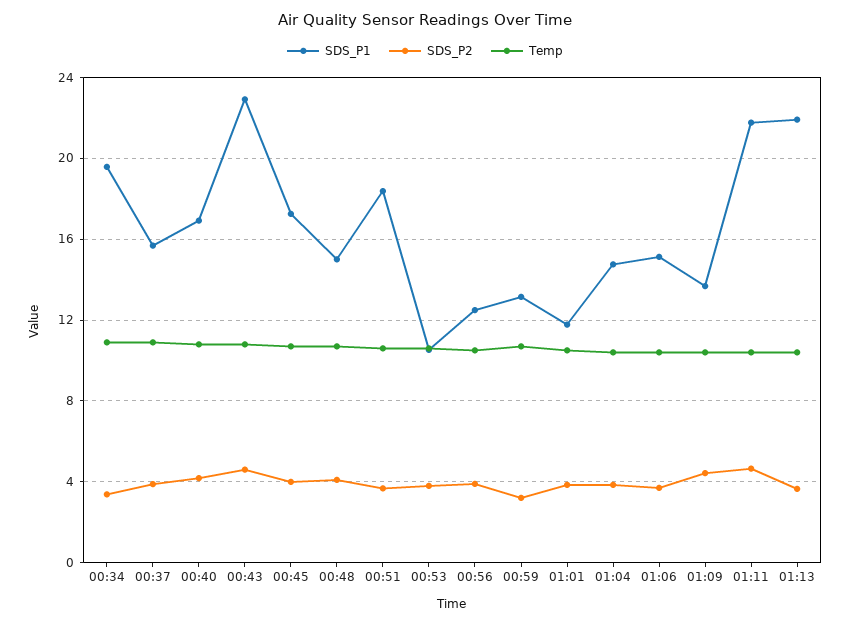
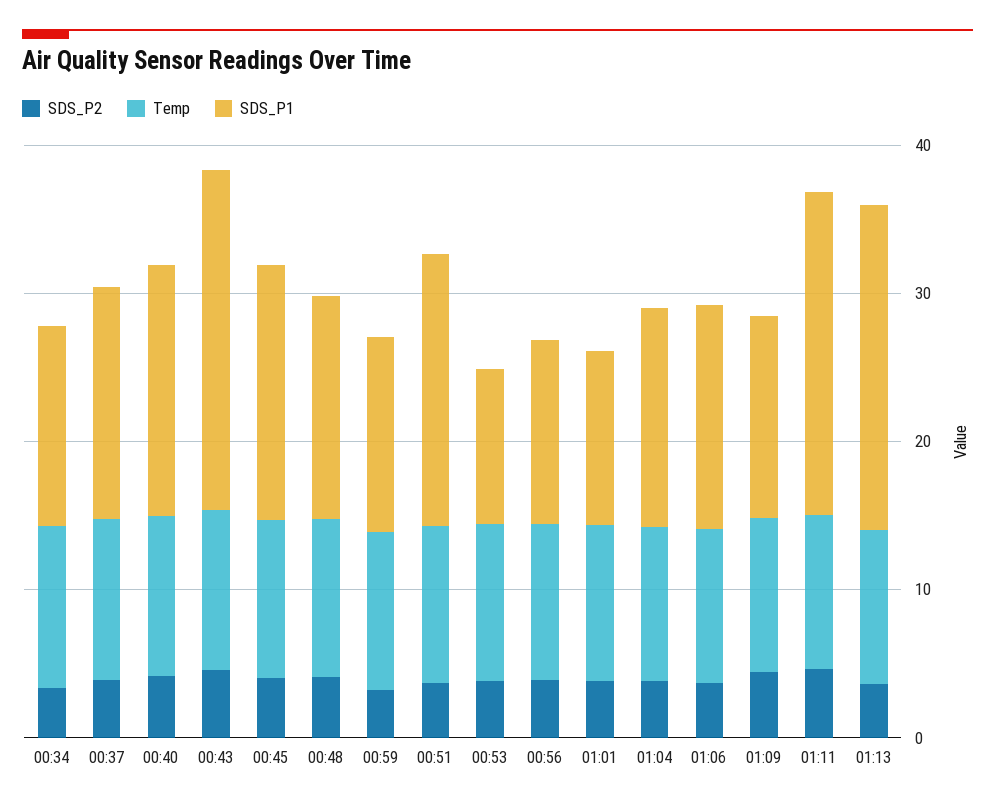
SDS_P1, 00:34: 19.5 -> 14

